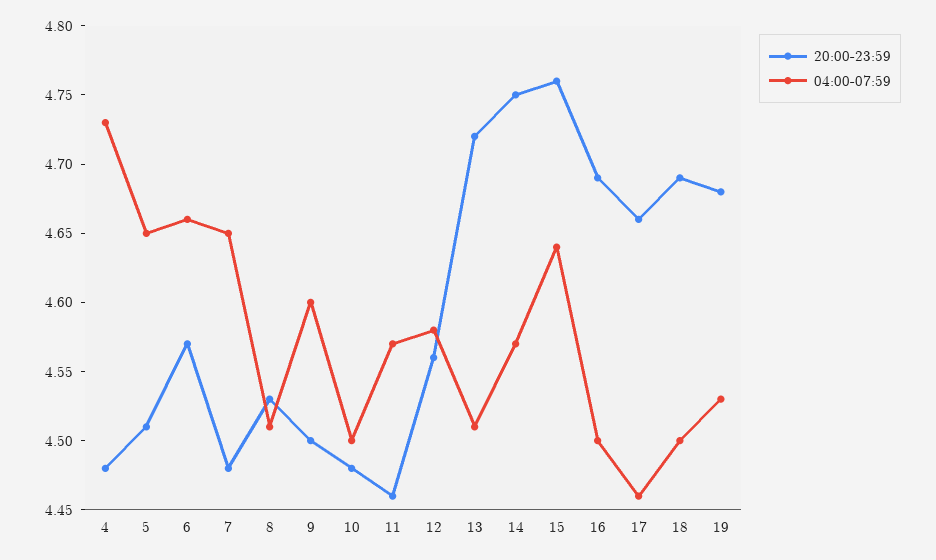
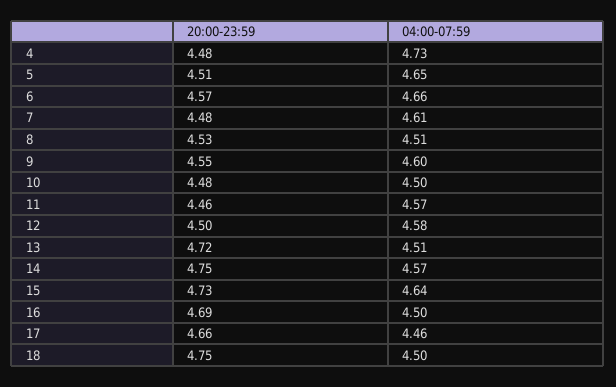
04:00-07:59, 7: 4.65 -> 4.61
20:00-23:59, 9: 4.5 -> 4.55
20:00-23:59, 12: 4.56 -> 4.5
20:00-23:59, 15: 4.76 -> 4.73
20:00-23:59, 18: 4.69 -> 4.75
20:00-23:59, 19: 4.68 -> none
04:00-07:59, 19: 4.53 -> none

